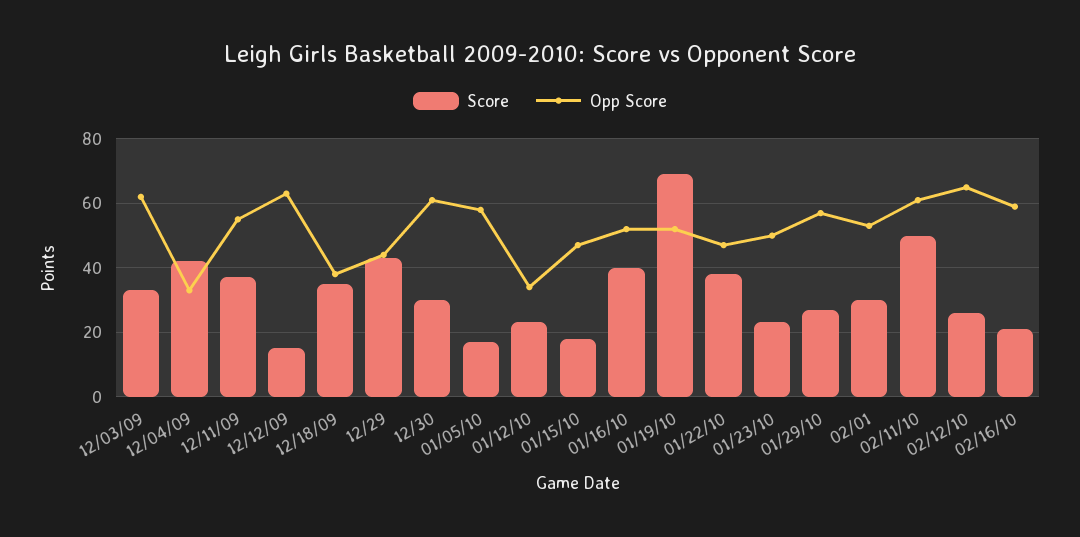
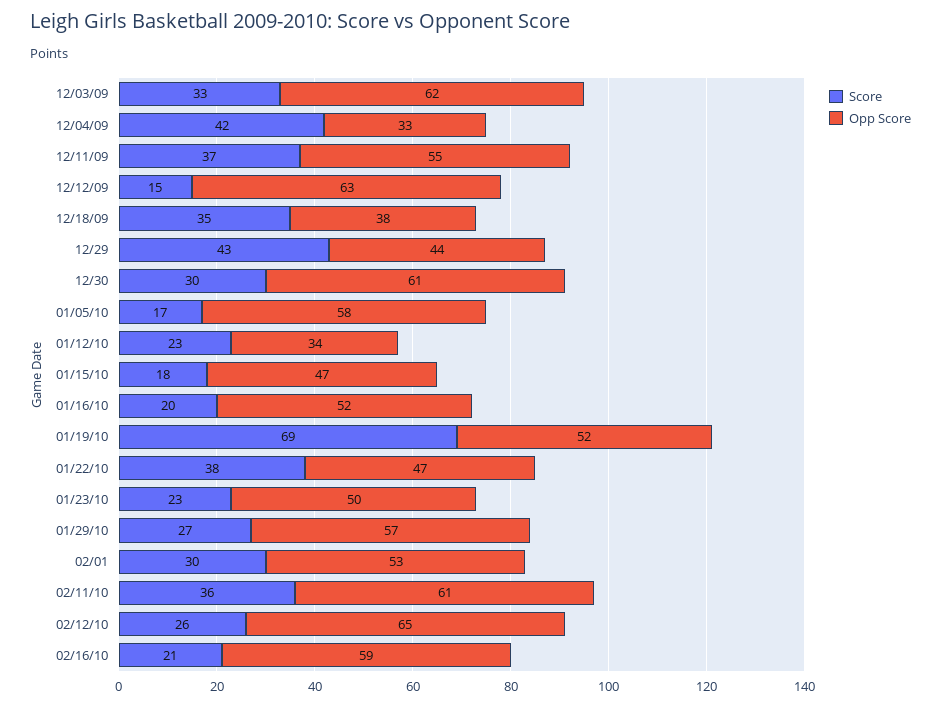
Score, 01/16/10: 40 -> 20
Score, 02/11/10: 50 -> 36

